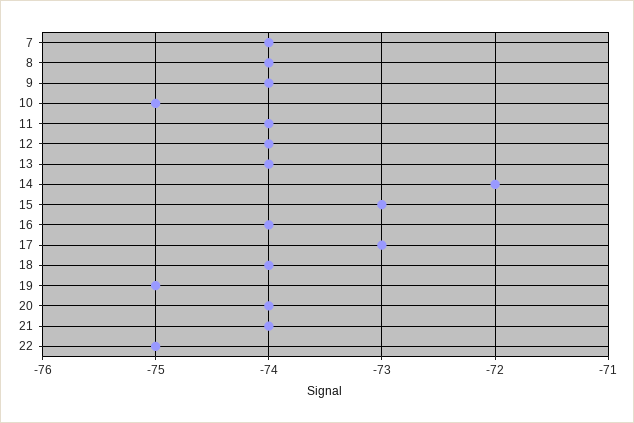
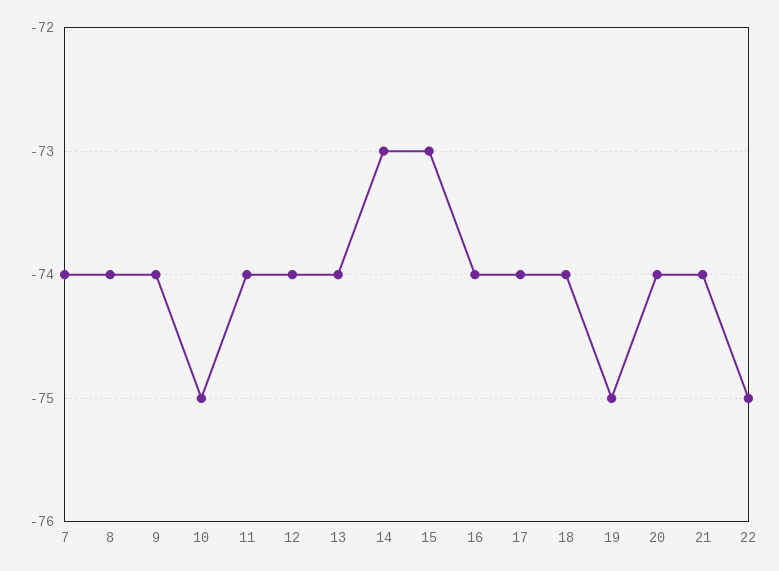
14: -72 -> -73
17: -73 -> -74

